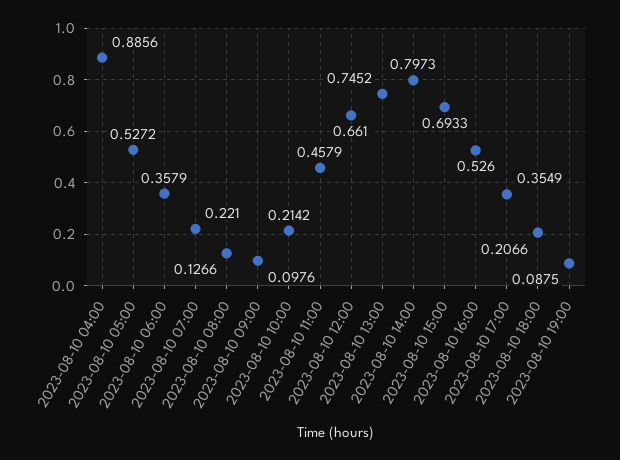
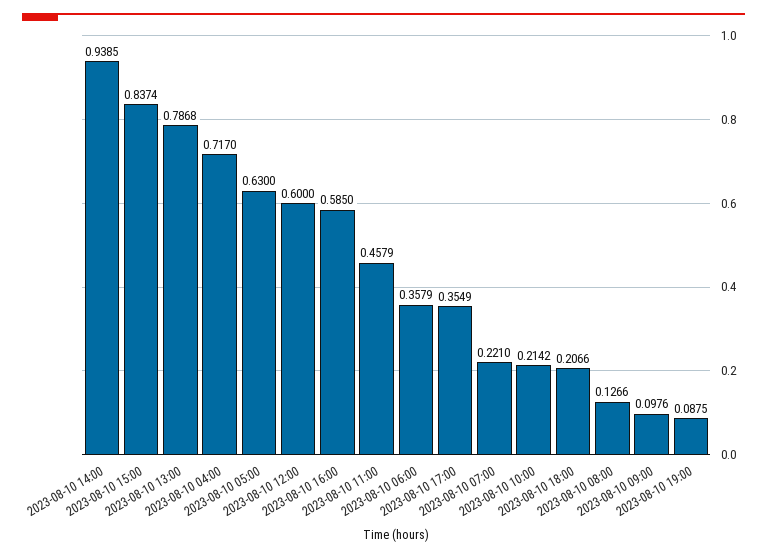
2023-08-10 04:00: 0.8856 -> 0.717
2023-08-10 05:00: 0.5272 -> 0.63
2023-08-10 12:00: 0.661 -> 0.6
2023-08-10 13:00: 0.7452 -> 0.7868
2023-08-10 14:00: 0.7973 -> 0.9385
2023-08-10 15:00: 0.6933 -> 0.8374
2023-08-10 16:00: 0.526 -> 0.585

